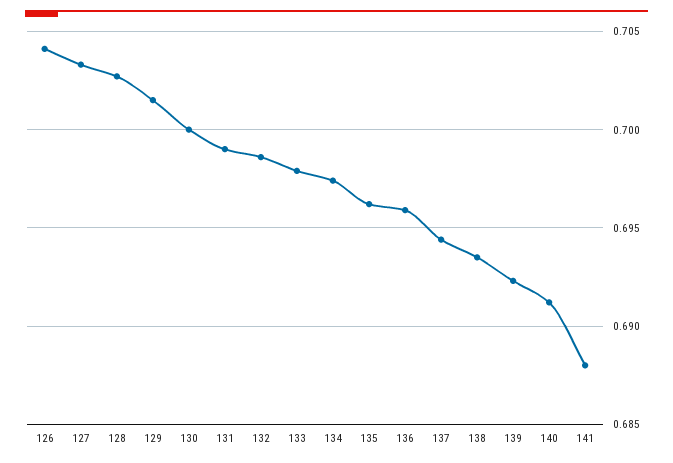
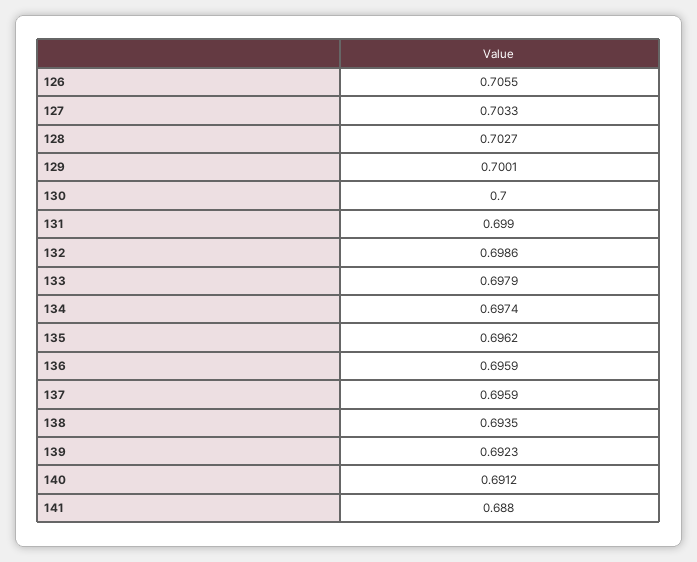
126: 0.704 -> 0.7055
129: 0.7015 -> 0.7001
137: 0.6945 -> 0.6959

